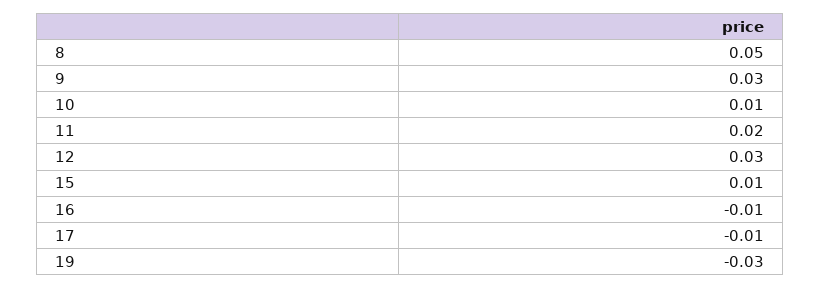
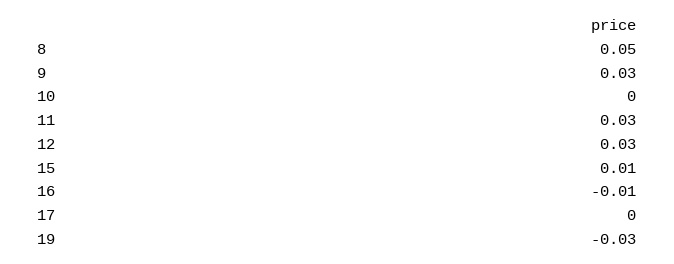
10: 0.01 -> 0
11: 0.02 -> 0.03
17: -0.01 -> 0

